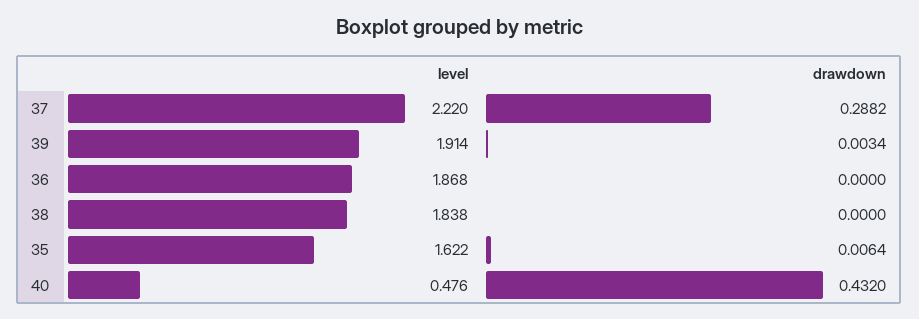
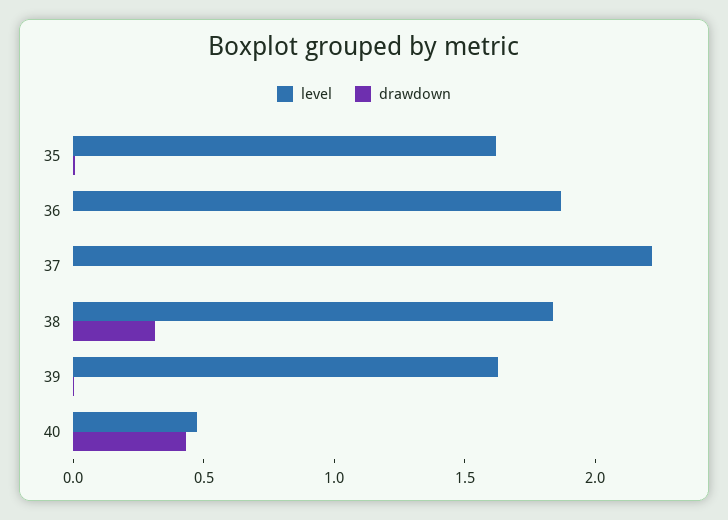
drawdown, 37: 0.2882 -> 0
level, 39: 1.914 -> 1.6
drawdown, 38: 0 -> 0.3

